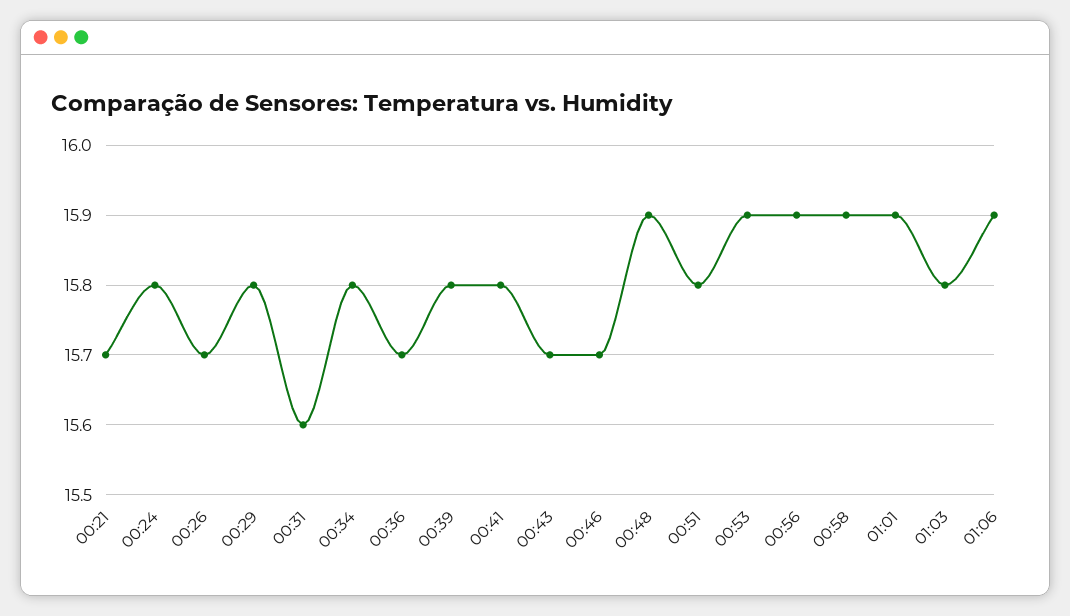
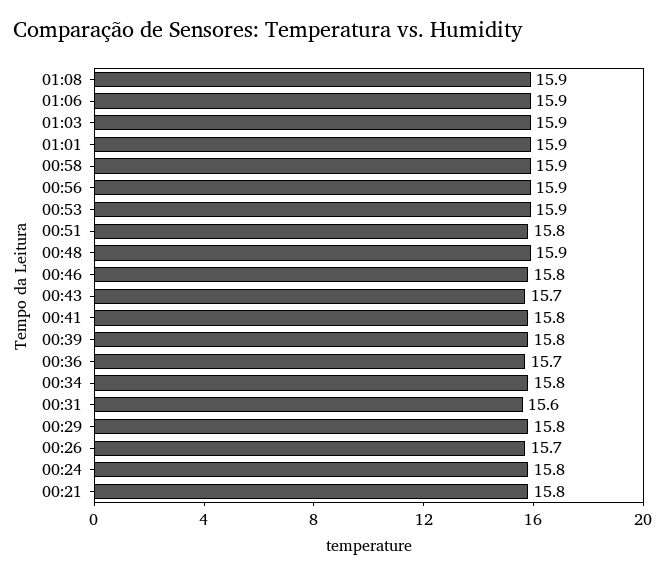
00:21: 15.7 -> 15.8
00:46: 15.7 -> 15.8
01:03: 15.8 -> 15.9
01:08: none -> 15.9

